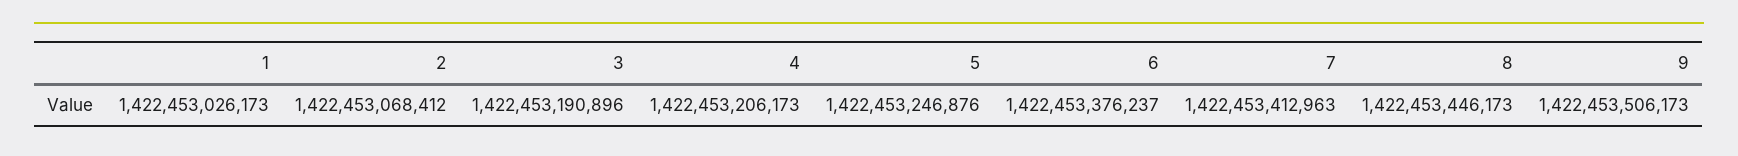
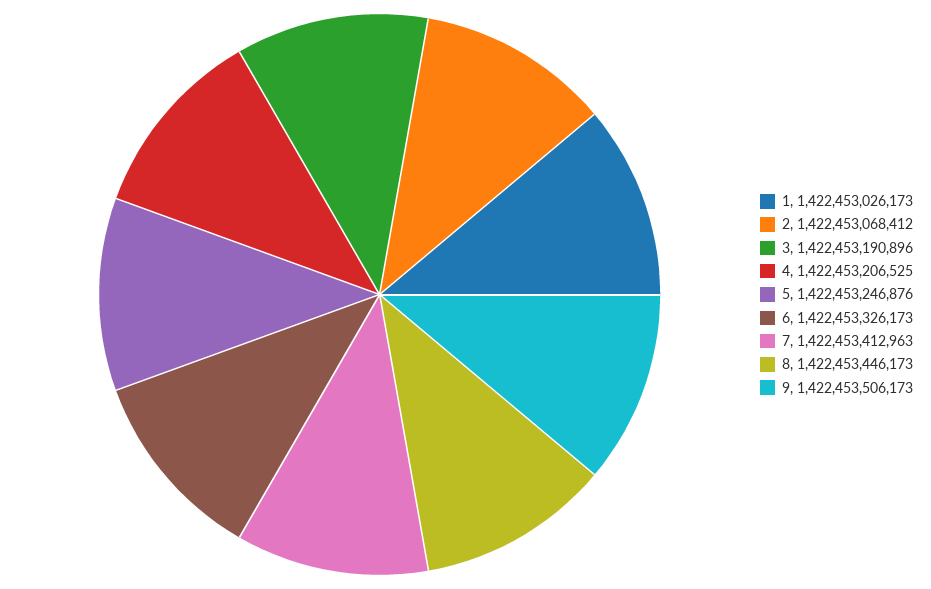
4: 1422453206173 -> 1422453206525
6: 1422453376237 -> 1422453326173

